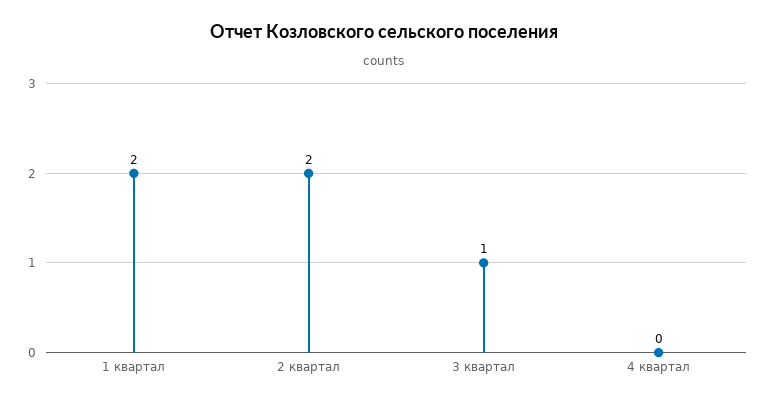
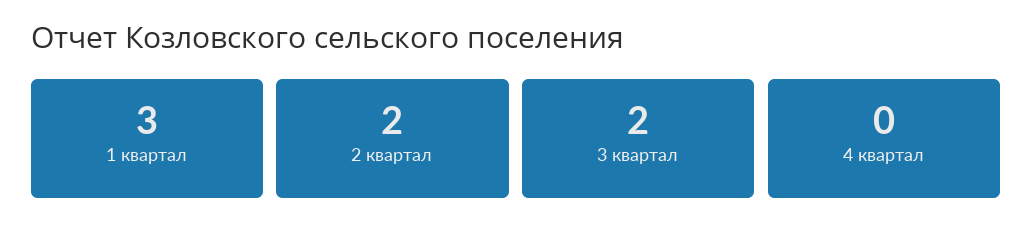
1 квартал: 2 -> 3
3 квартал: 1 -> 2

